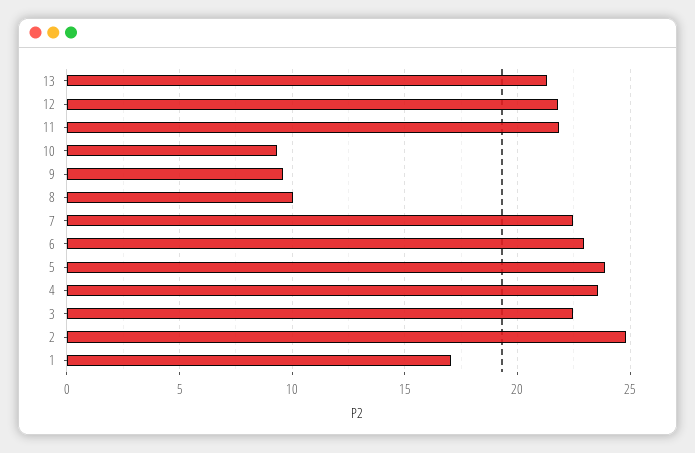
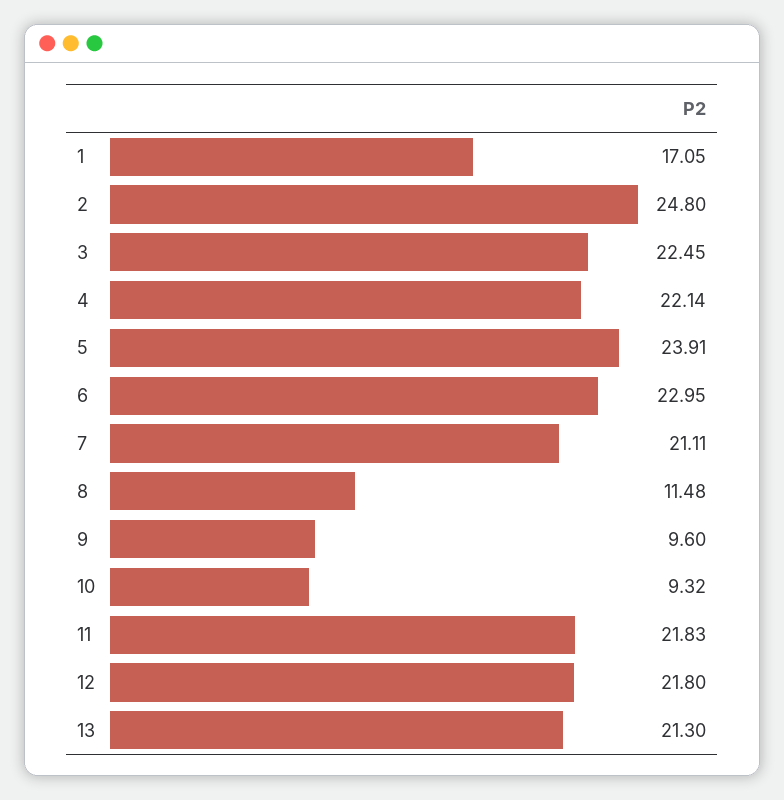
8: 10 -> 11.48
7: 22.5 -> 21.11
4: 23.5 -> 22.14

